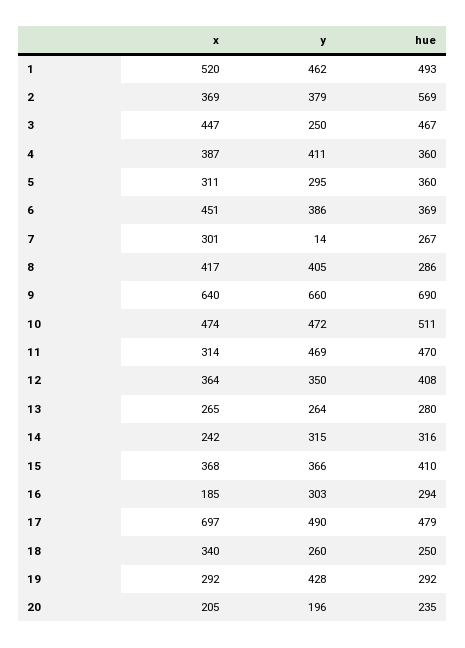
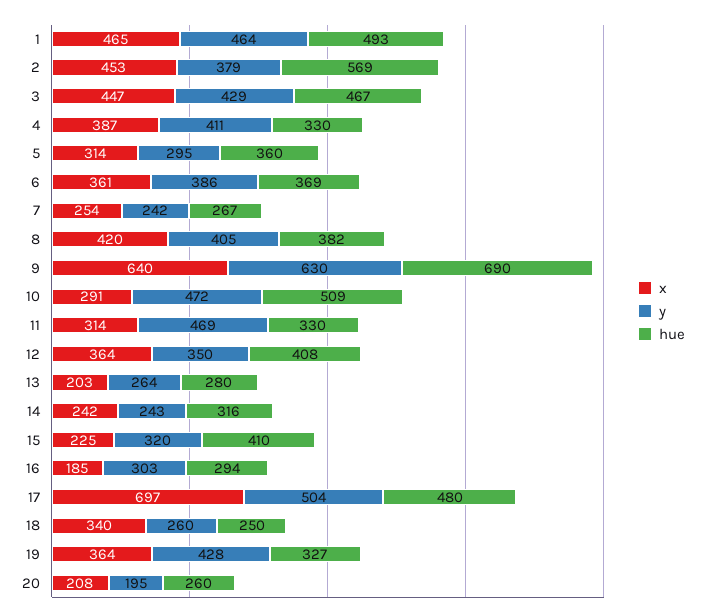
x, 1: 520 -> 465
y, 1: 462 -> 464
x, 2: 369 -> 453
y, 3: 250 -> 429
hue, 4: 360 -> 330
x, 5: 311 -> 314
x, 6: 451 -> 361
x, 7: 301 -> 254
y, 7: 14 -> 242
x, 8: 417 -> 420
hue, 8: 286 -> 382
y, 9: 660 -> 630
x, 10: 474 -> 291
hue, 10: 511 -> 509
hue, 11: 470 -> 330
x, 13: 265 -> 203
y, 14: 315 -> 243
x, 15: 368 -> 225
y, 15: 366 -> 320
y, 17: 490 -> 504
hue, 17: 479 -> 480
x, 19: 292 -> 364
hue, 19: 292 -> 327
x, 20: 205 -> 208
y, 20: 196 -> 195
hue, 20: 235 -> 260

